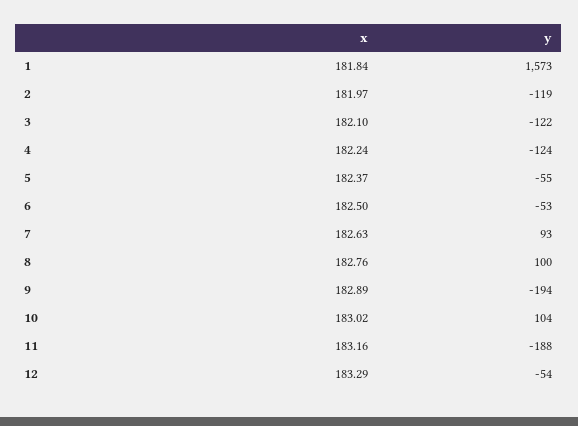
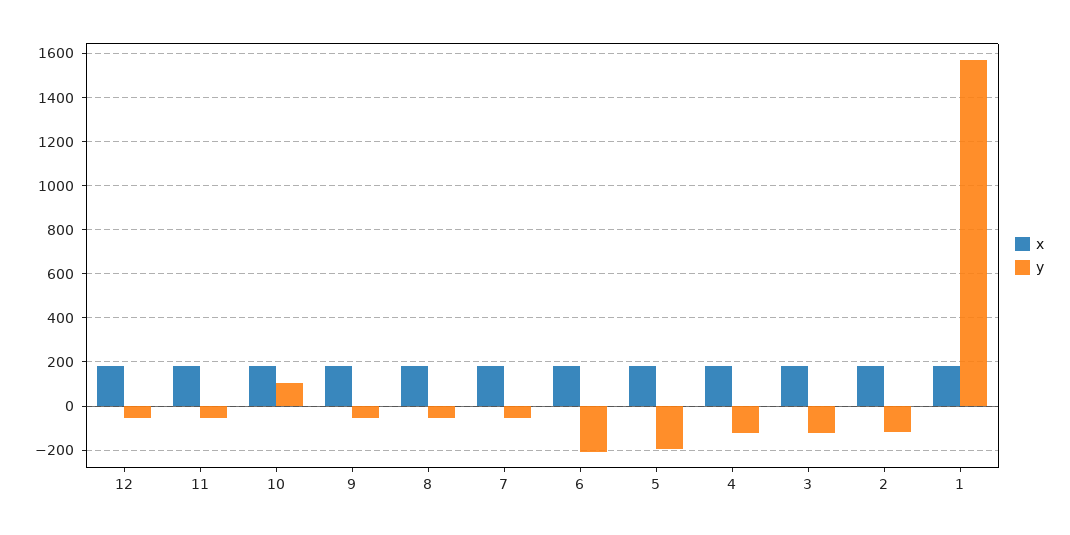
y, 5: -55 -> -200
y, 6: -53 -> -200
y, 7: 93 -> -50
y, 8: 100 -> -50
y, 9: -194 -> -50
y, 11: -188 -> -50

